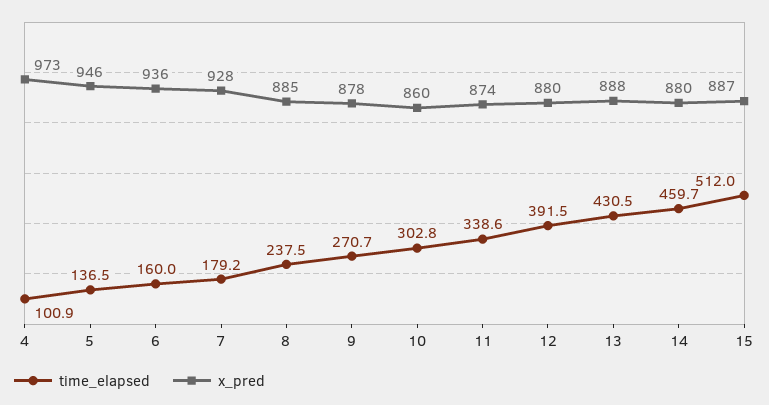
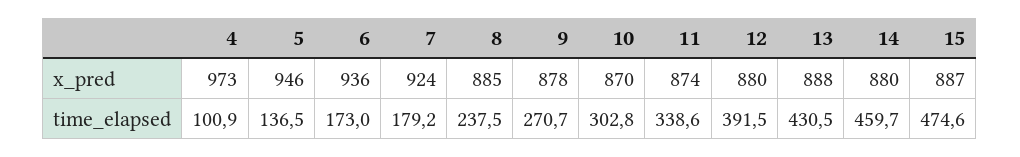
time_elapsed, 6: 160 -> 173
x_pred, 7: 928 -> 924
x_pred, 10: 860 -> 870
time_elapsed, 15: 512 -> 474.6

